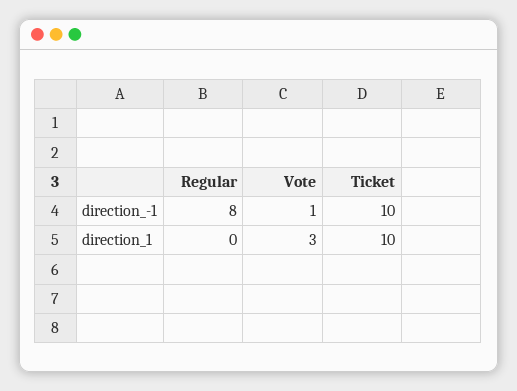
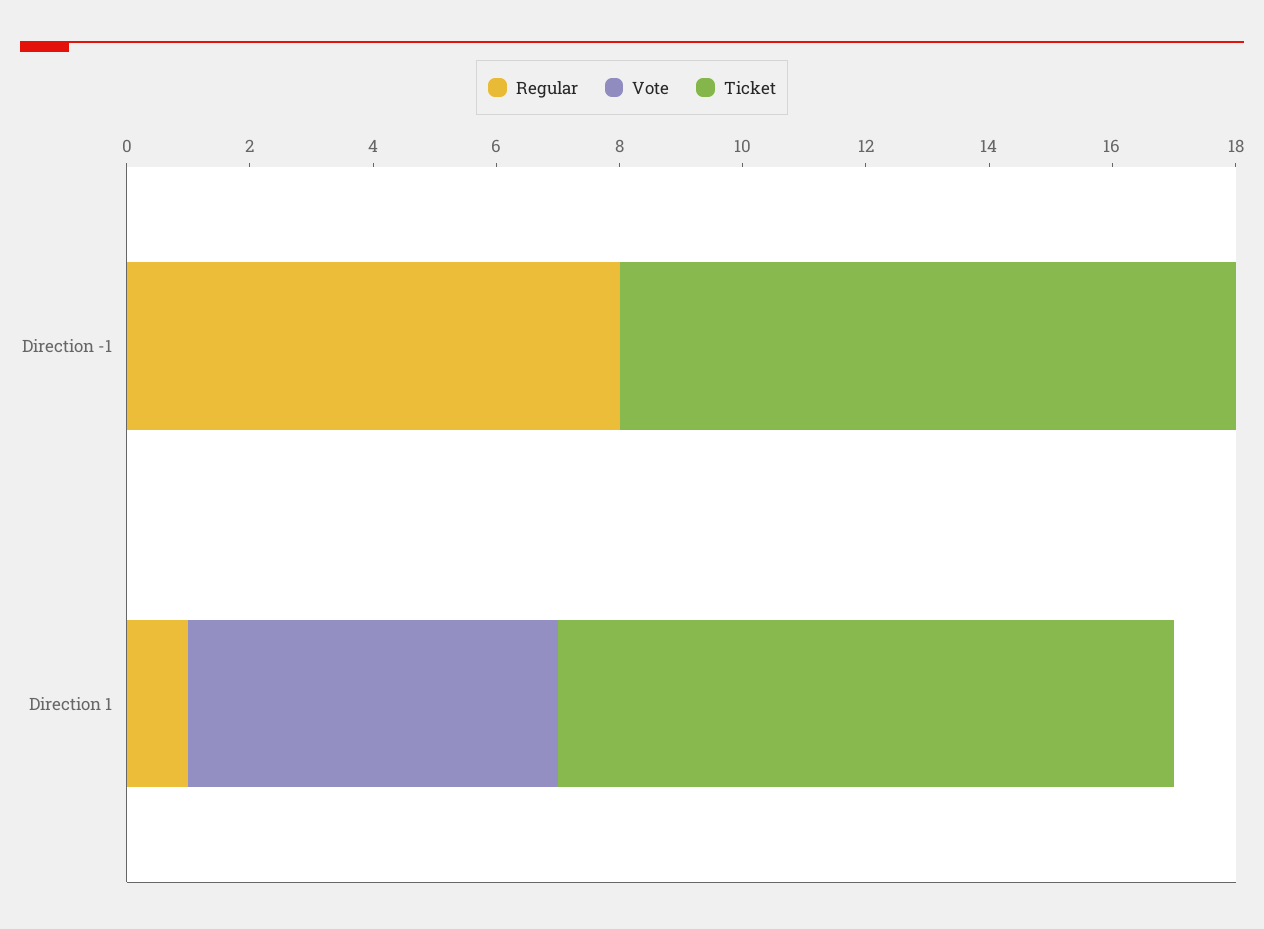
Vote, direction_-1: 1 -> 0
Regular, direction_1: 0 -> 1
Vote, direction_1: 3 -> 6

